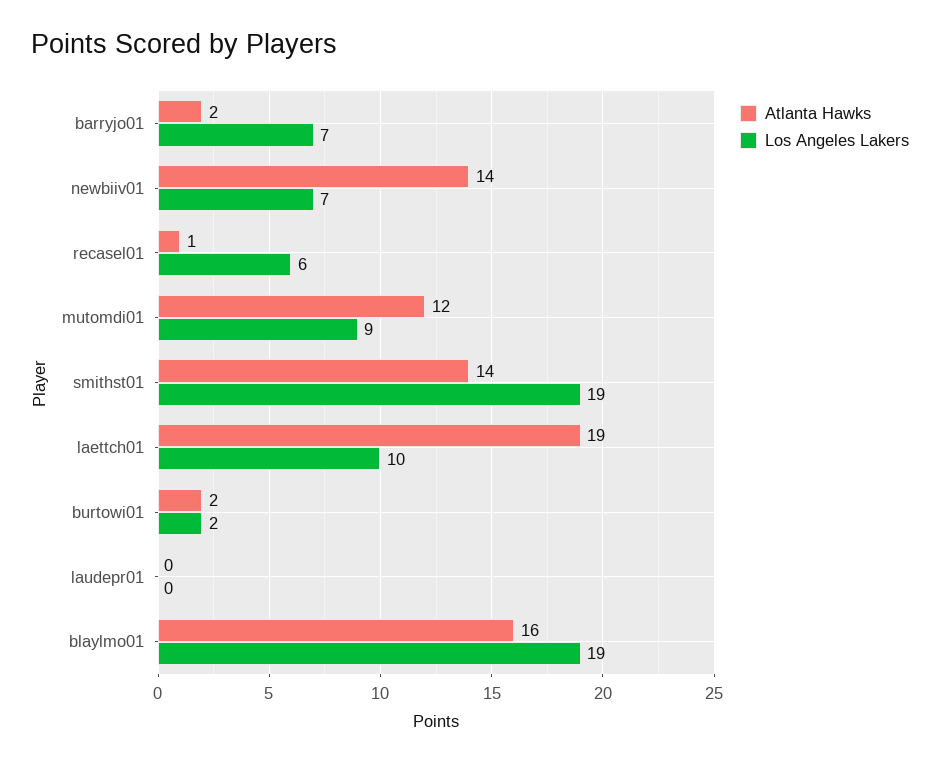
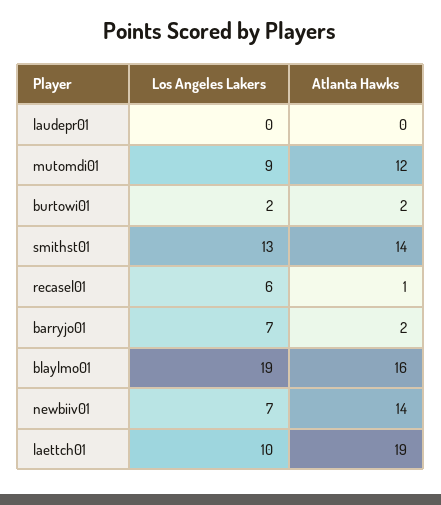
Los Angeles Lakers, smithst01: 19 -> 13

